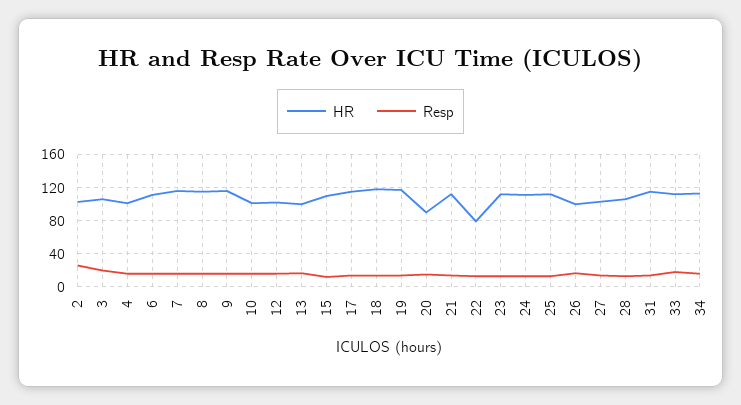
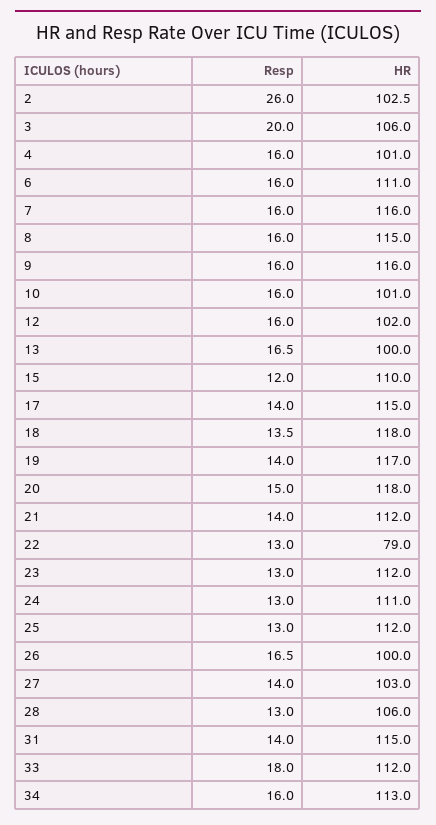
HR, 20: 90 -> 118

